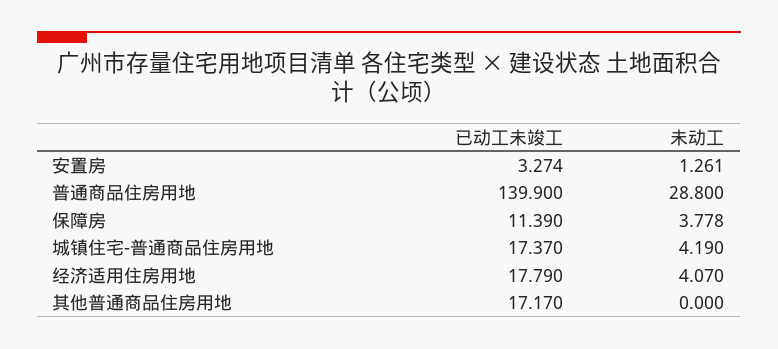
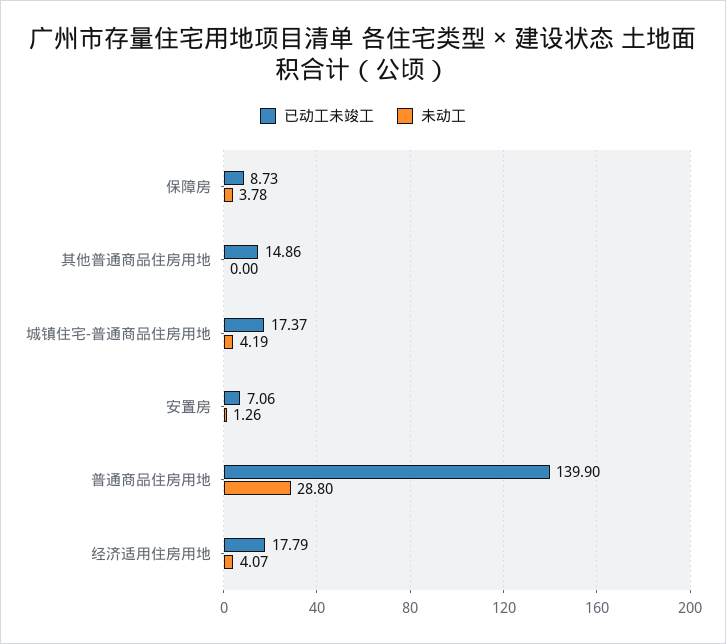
已动工未竣工, 安置房: 3.274 -> 7.06
已动工未竣工, 保障房: 11.39 -> 8.73
已动工未竣工, 其他普通商品住房用地: 17.17 -> 14.86

